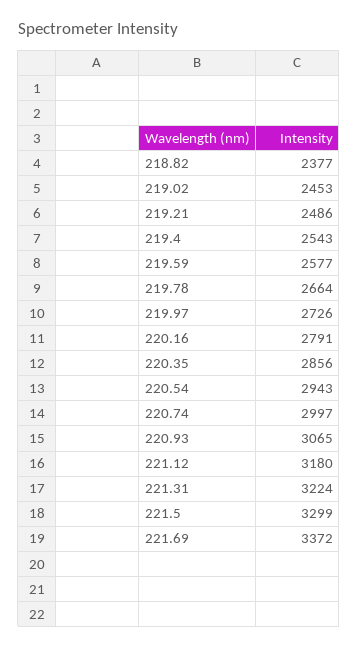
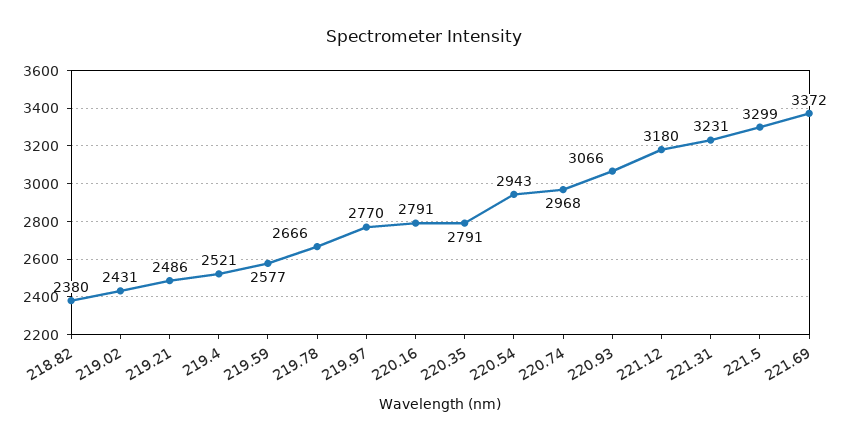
218.82: 2377 -> 2380
219.02: 2453 -> 2431
219.4: 2543 -> 2521
219.78: 2664 -> 2666
219.97: 2726 -> 2770
220.35: 2856 -> 2791
220.74: 2997 -> 2968
220.93: 3065 -> 3066
221.31: 3224 -> 3231

